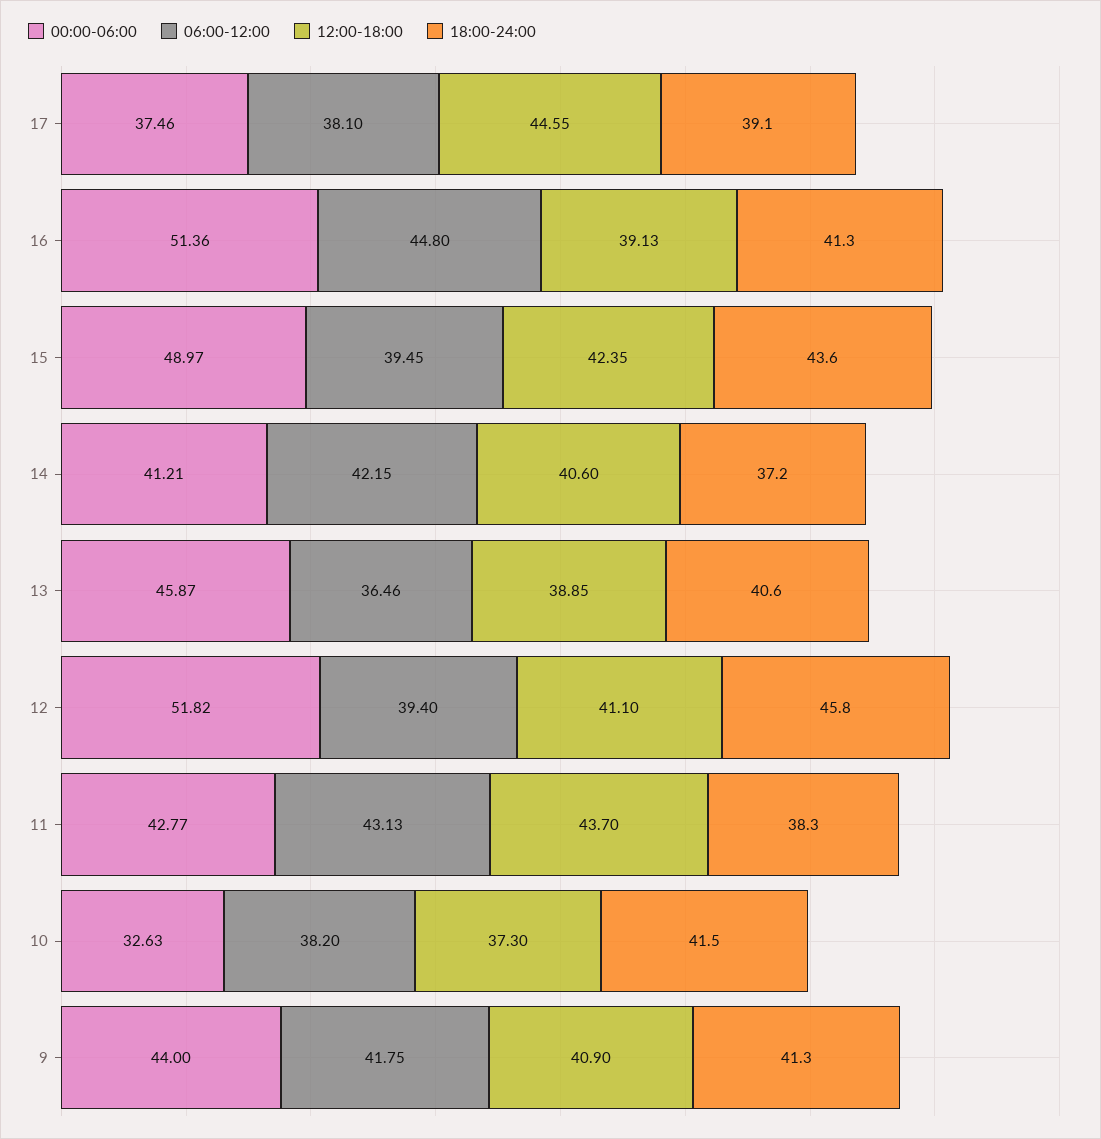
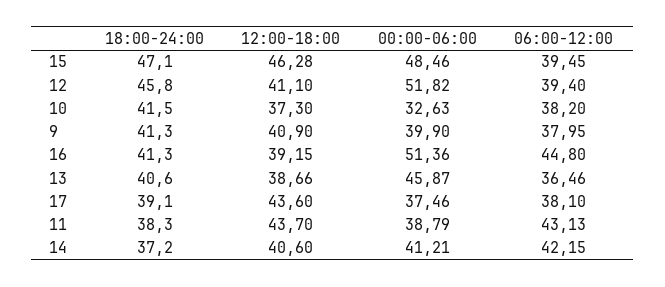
12:00-18:00, 17: 44.55 -> 43.6
12:00-18:00, 16: 39.13 -> 39.15
00:00-06:00, 15: 48.97 -> 48.46
12:00-18:00, 15: 42.35 -> 46.28
18:00-24:00, 15: 43.6 -> 47.1
12:00-18:00, 13: 38.85 -> 38.66
00:00-06:00, 11: 42.77 -> 38.79
00:00-06:00, 9: 44 -> 39.9
06:00-12:00, 9: 41.75 -> 37.95

